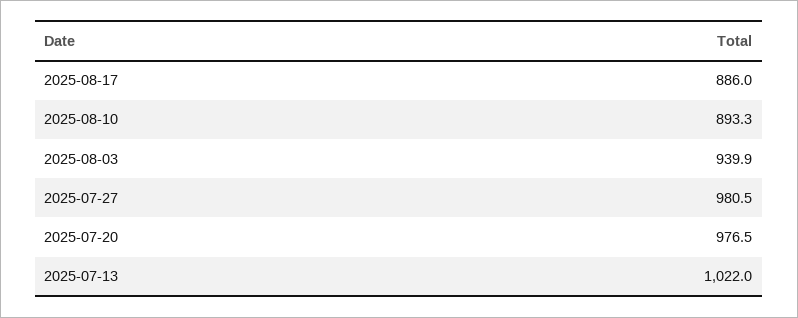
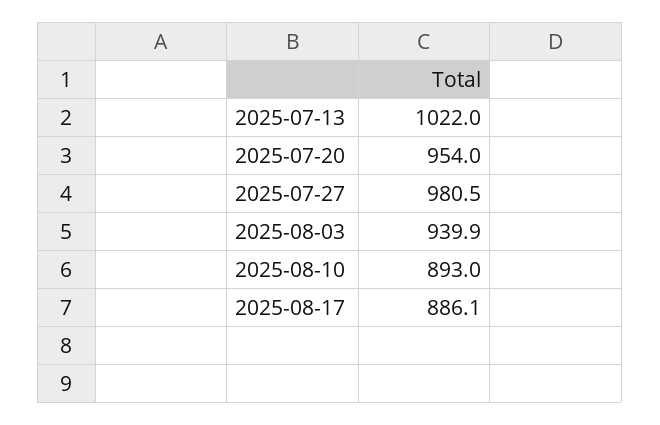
2025-08-17: 886 -> 886.1
2025-08-10: 893.3 -> 893
2025-07-20: 976.5 -> 954

